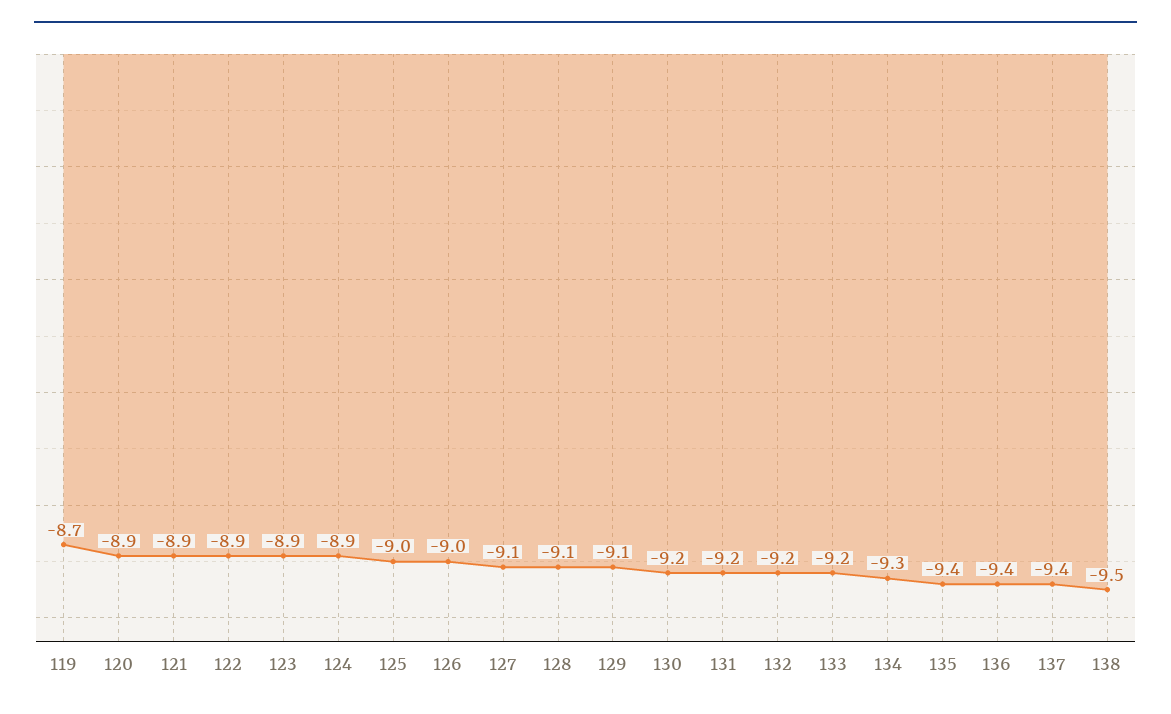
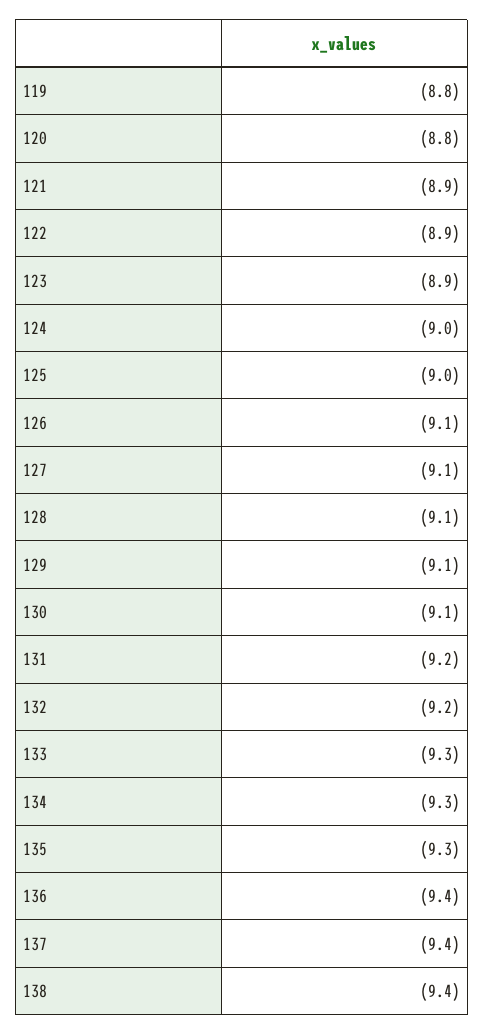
119: -8.7 -> -8.8
120: -8.9 -> -8.8
124: -8.9 -> -9
126: -9 -> -9.1
130: -9.2 -> -9.1
133: -9.2 -> -9.3
135: -9.4 -> -9.3
138: -9.5 -> -9.4

